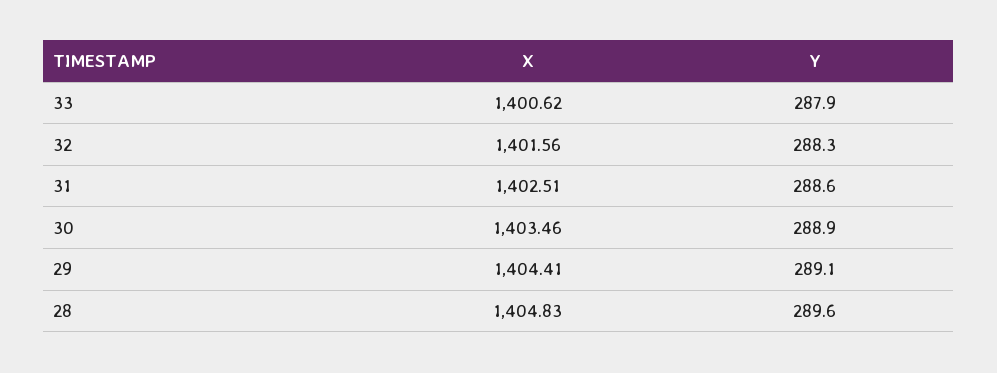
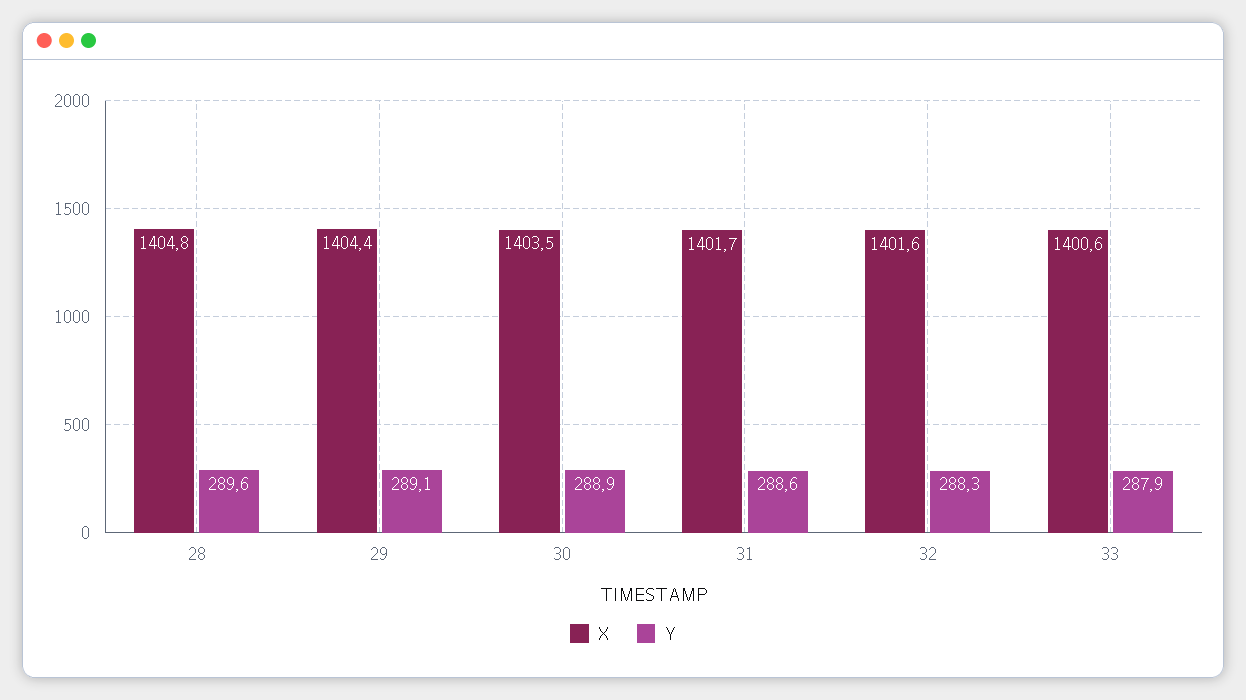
X, 31: 1402.51 -> 1401.7

